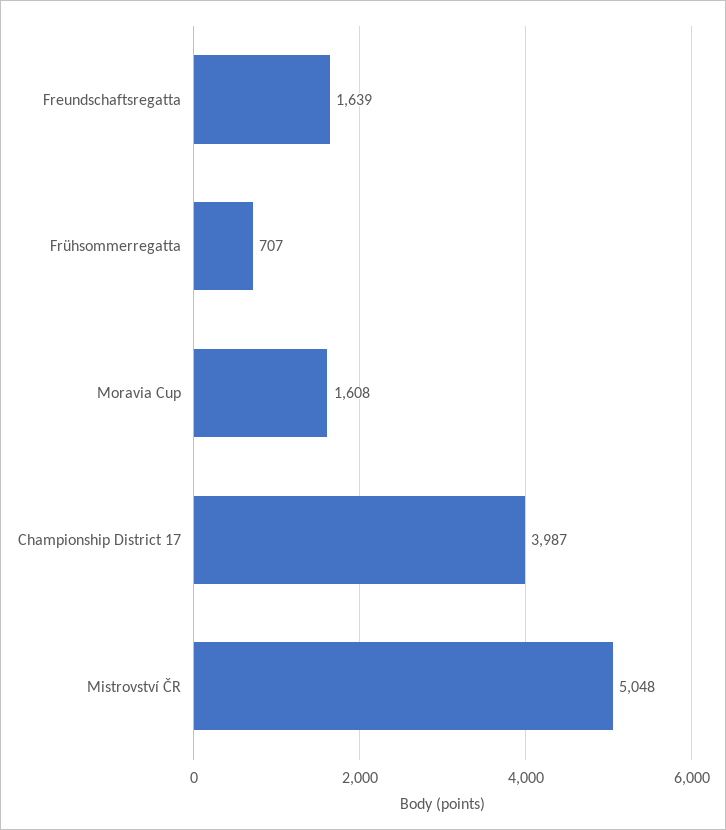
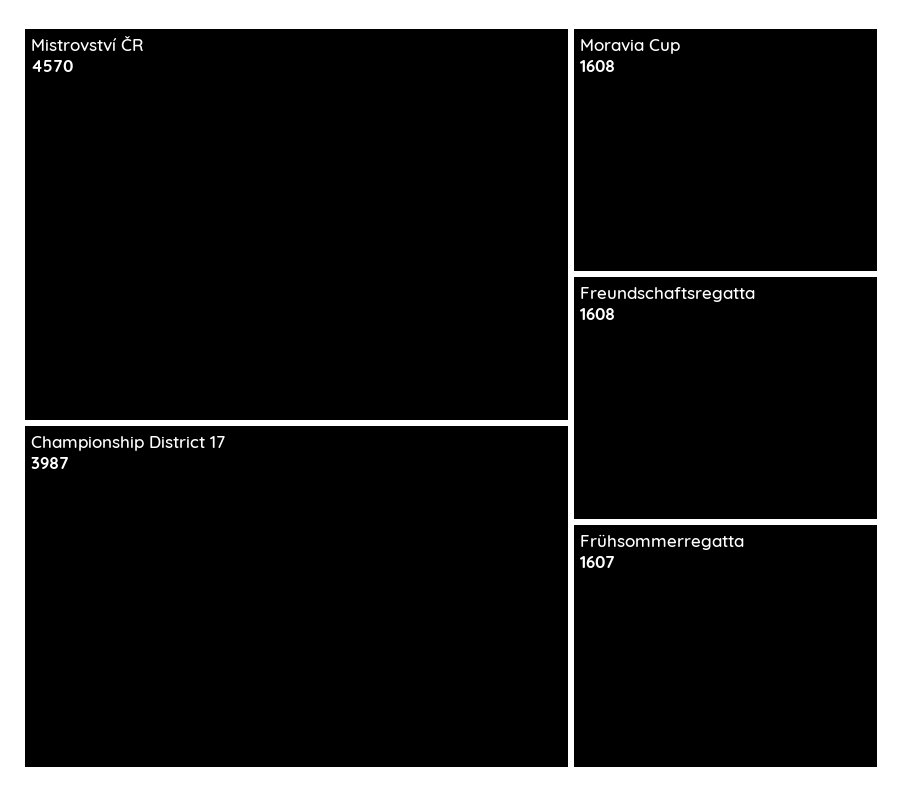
Freundschaftsregatta: 1639 -> 1608
Frühsommerregatta: 707 -> 1607
Mistrovství ČR: 5048 -> 4570

